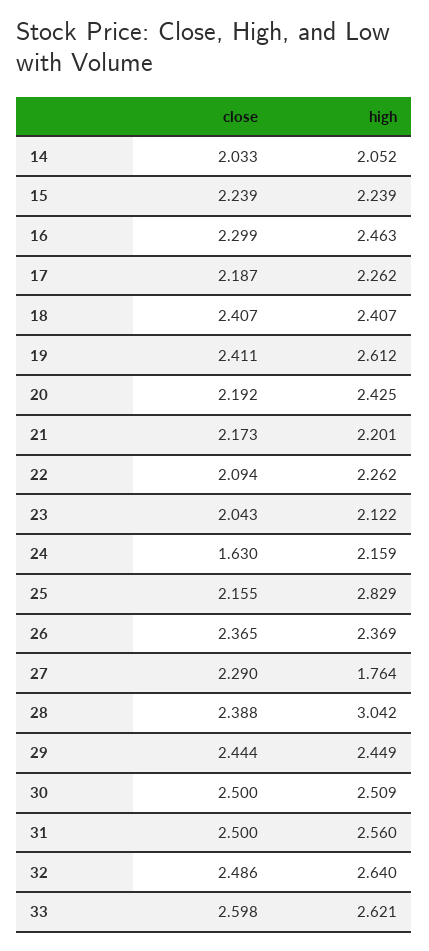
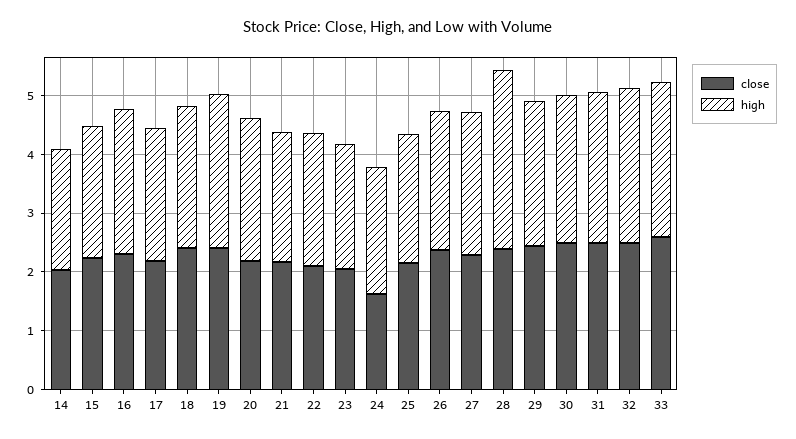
high, 25: 2.829 -> 2.2
high, 27: 1.764 -> 2.4

